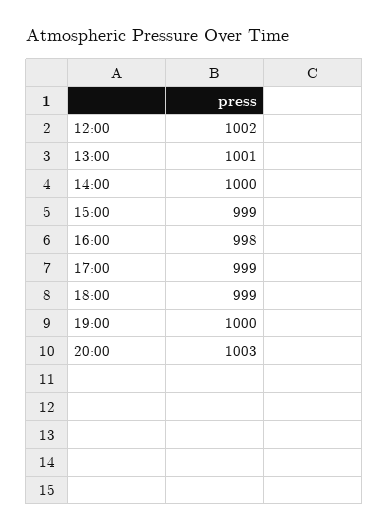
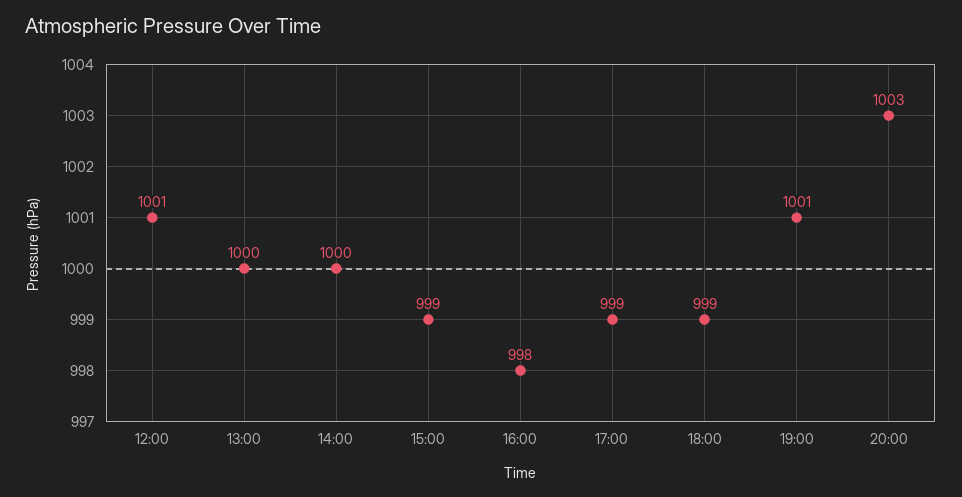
12:00: 1002 -> 1001
13:00: 1001 -> 1000
19:00: 1000 -> 1001

